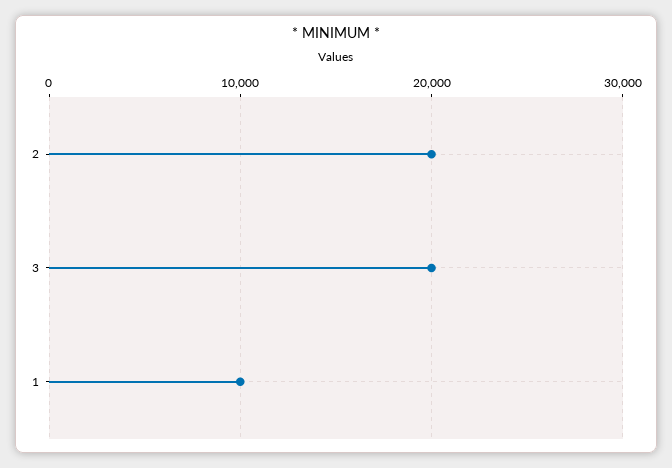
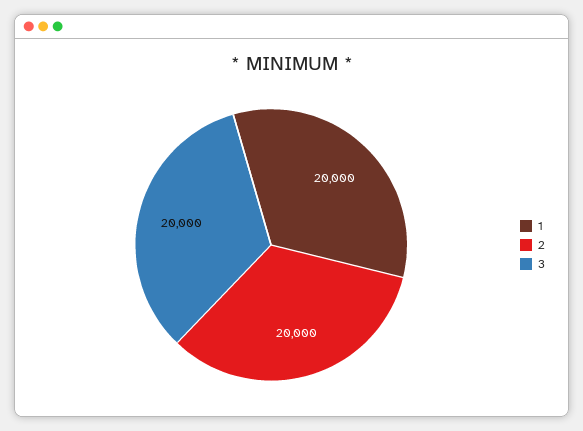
1: 10000 -> 20000

